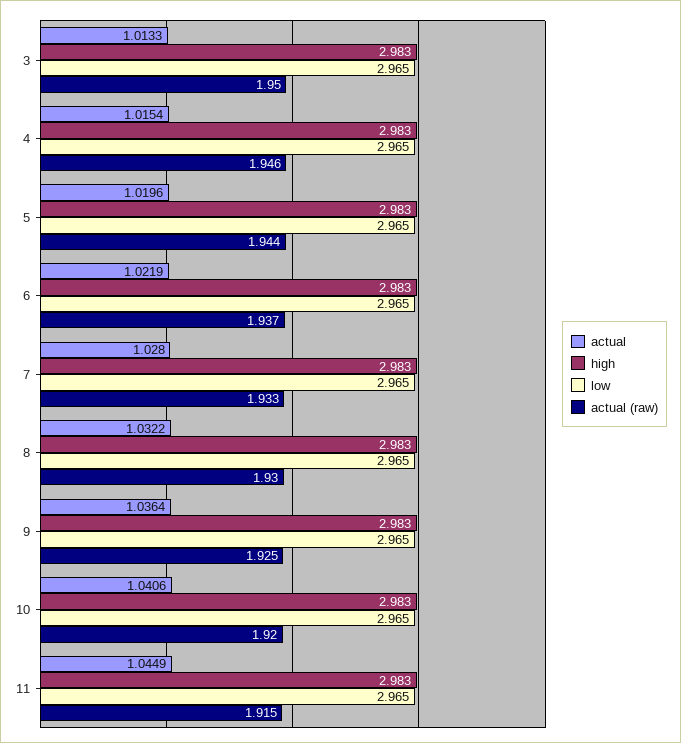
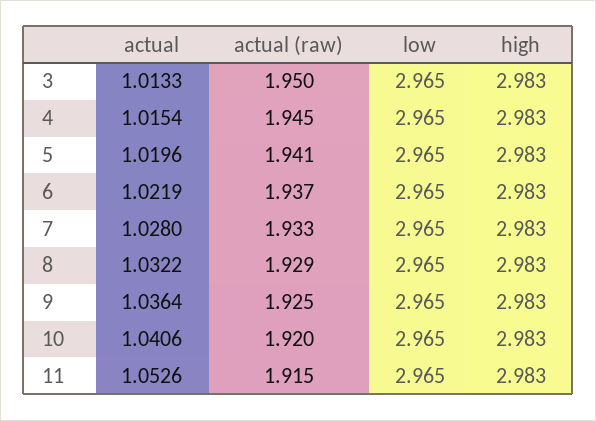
actual (raw), 4: 1.946 -> 1.945
actual (raw), 5: 1.944 -> 1.941
actual (raw), 8: 1.93 -> 1.929
actual, 11: 1.0449 -> 1.0526

